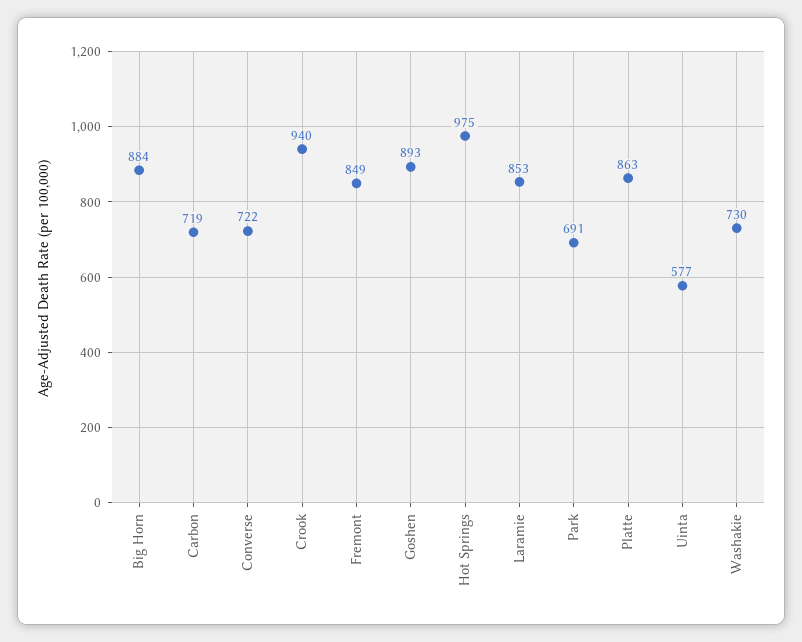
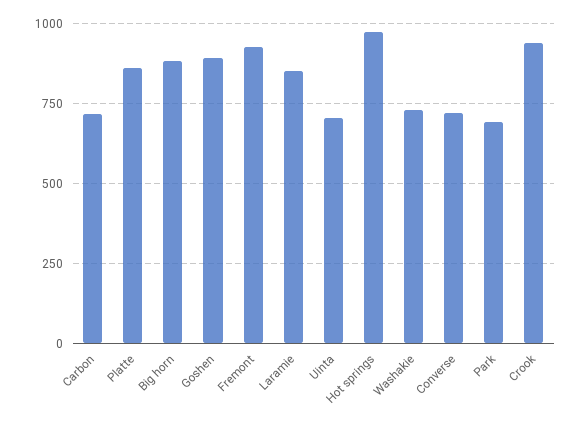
Fremont: 849 -> 925
Uinta: 577 -> 700

